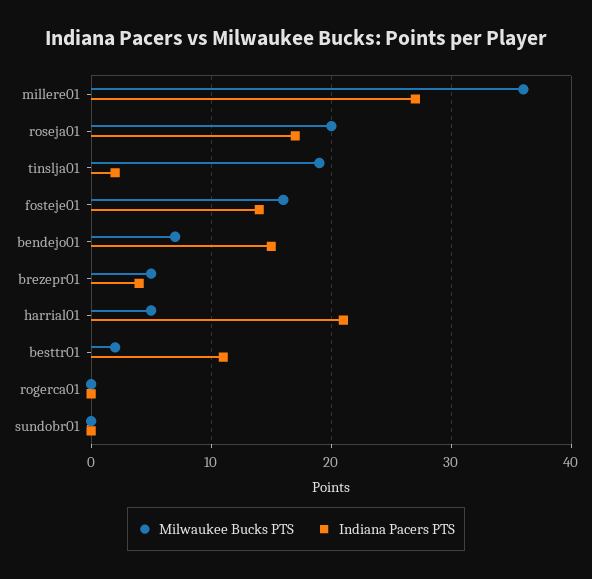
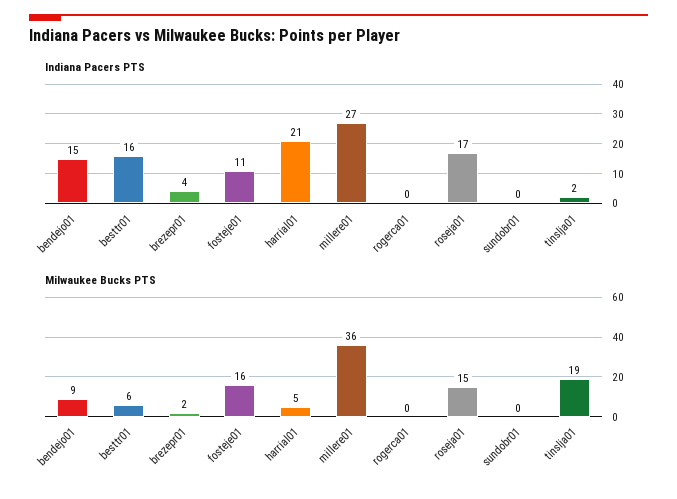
Milwaukee Bucks PTS, roseja01: 20 -> 15
Indiana Pacers PTS, fosteje01: 14 -> 11
Milwaukee Bucks PTS, bendejo01: 7 -> 9
Milwaukee Bucks PTS, brezepr01: 5 -> 2
Milwaukee Bucks PTS, besttr01: 2 -> 6
Indiana Pacers PTS, besttr01: 11 -> 16

